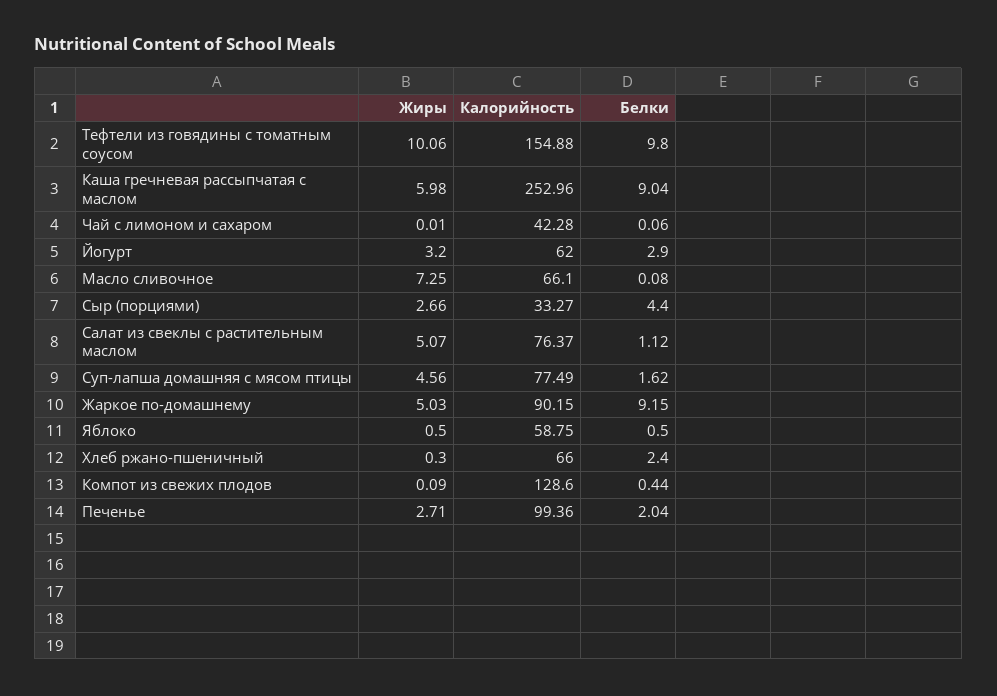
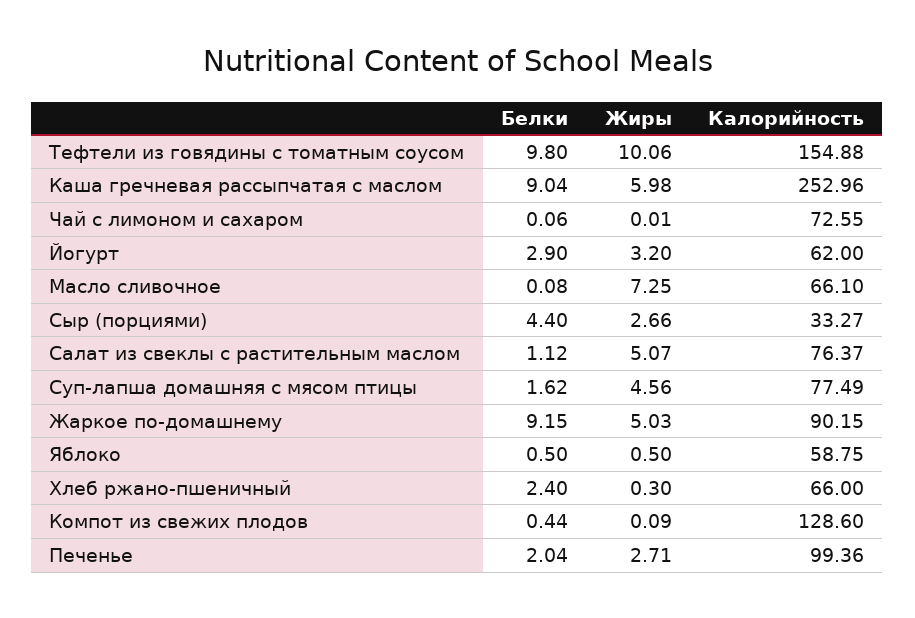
Калорийность, Чай с лимоном и сахаром: 42.28 -> 72.55

